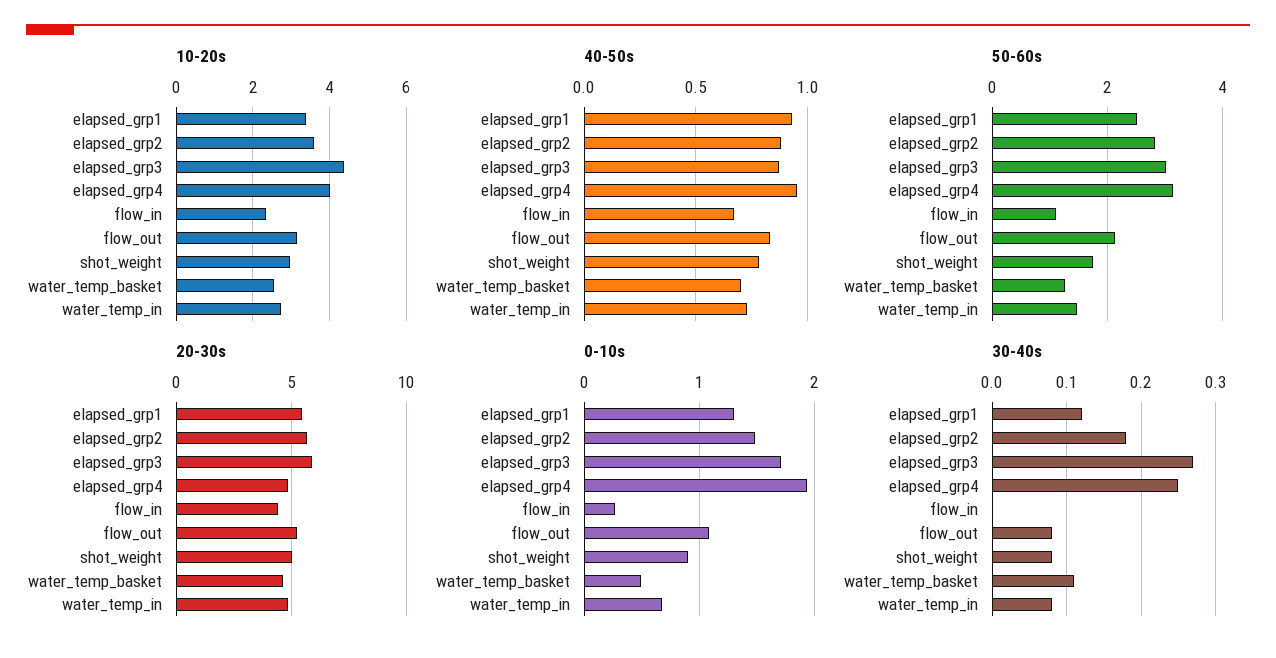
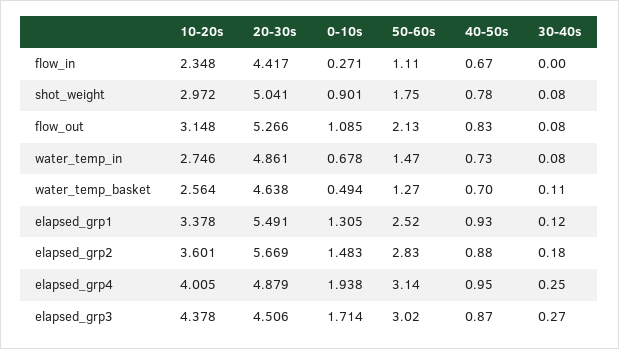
20-30s, elapsed_grp3: 6 -> 4.506

